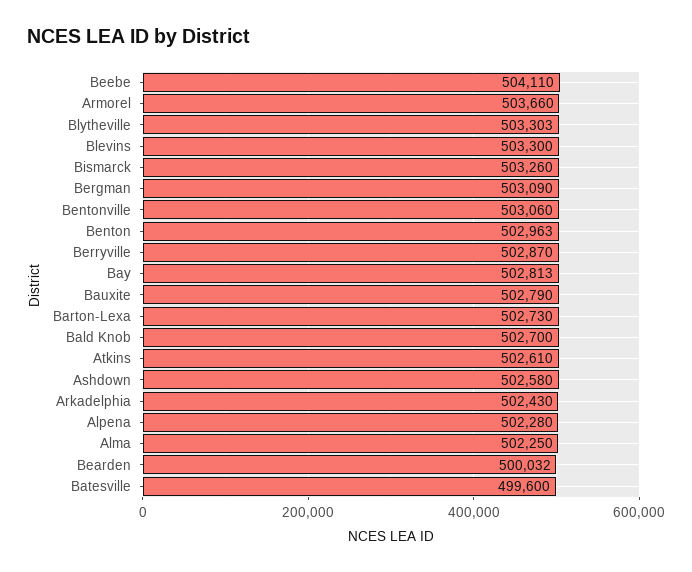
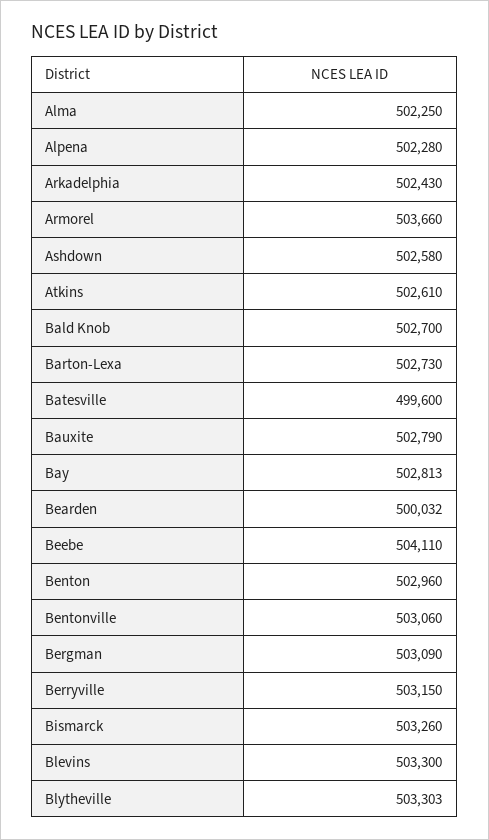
Benton: 502963 -> 502960
Berryville: 502870 -> 503150

